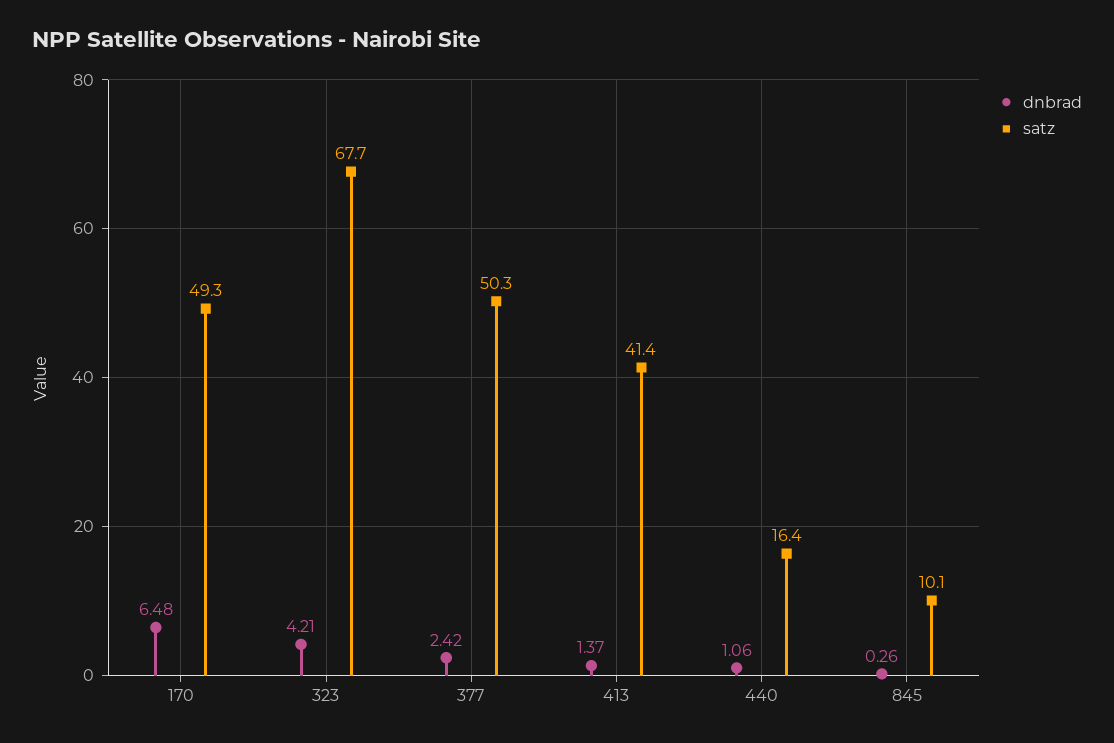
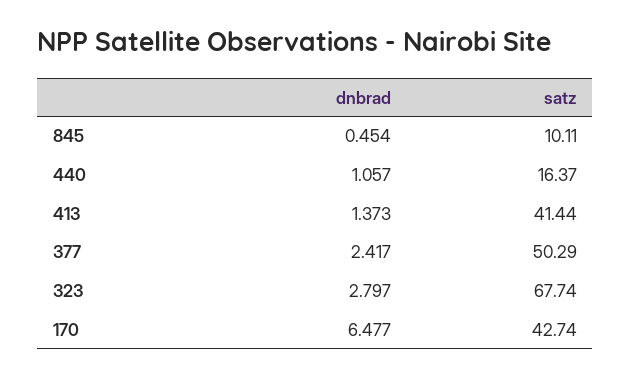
satz, 170: 49.3 -> 42.74
dnbrad, 323: 4.21 -> 2.797
dnbrad, 845: 0.26 -> 0.454

